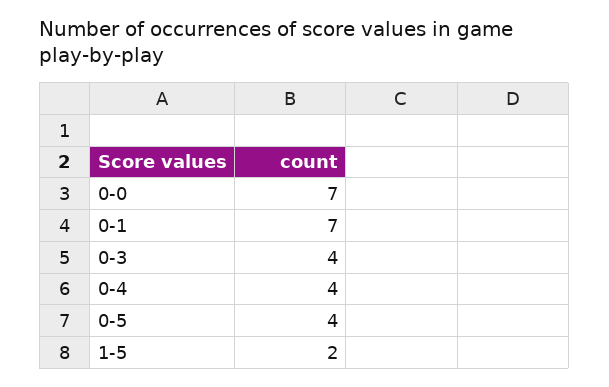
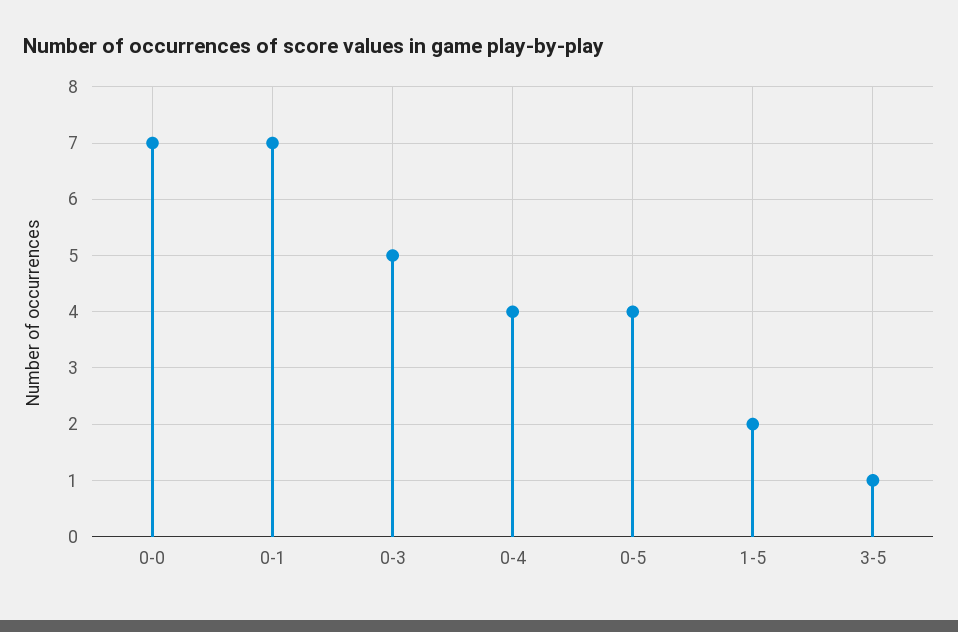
0-3: 4 -> 5
3-5: none -> 1

